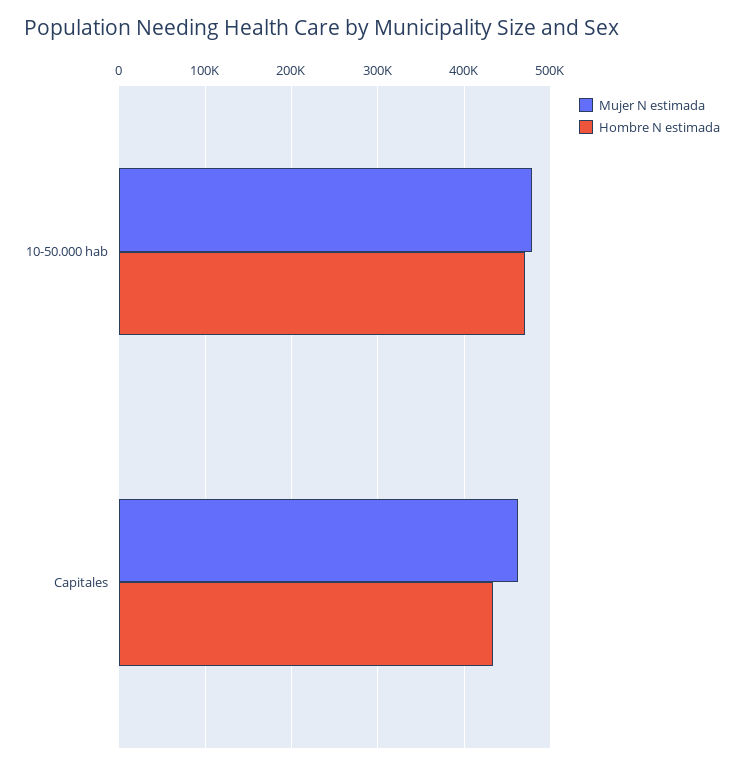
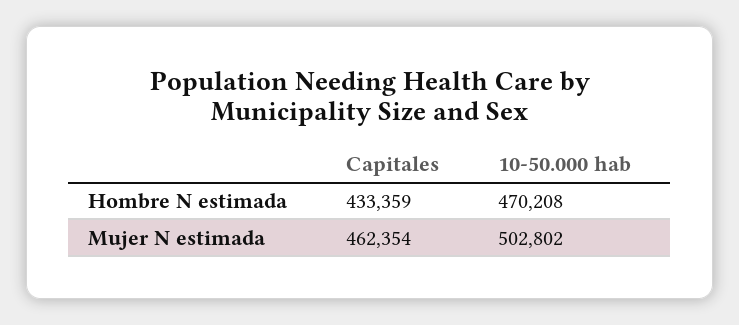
Mujer N estimada, 10-50.000 hab: 480000 -> 502802

